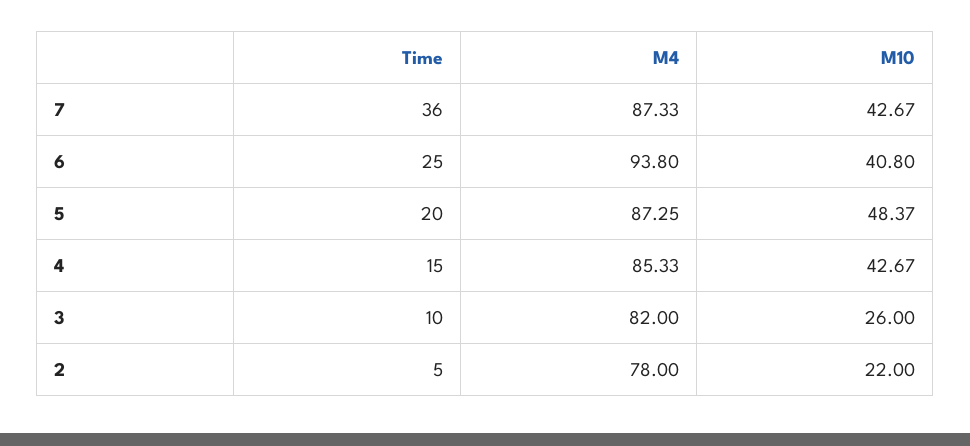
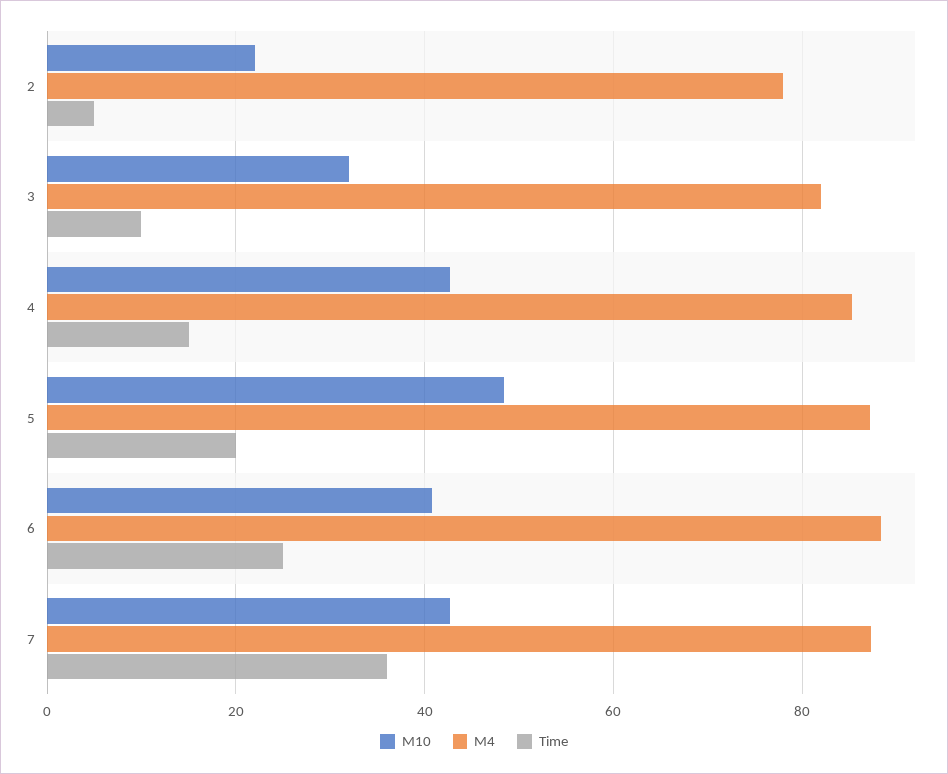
M4, 6: 93.8 -> 88
M10, 3: 26 -> 32

